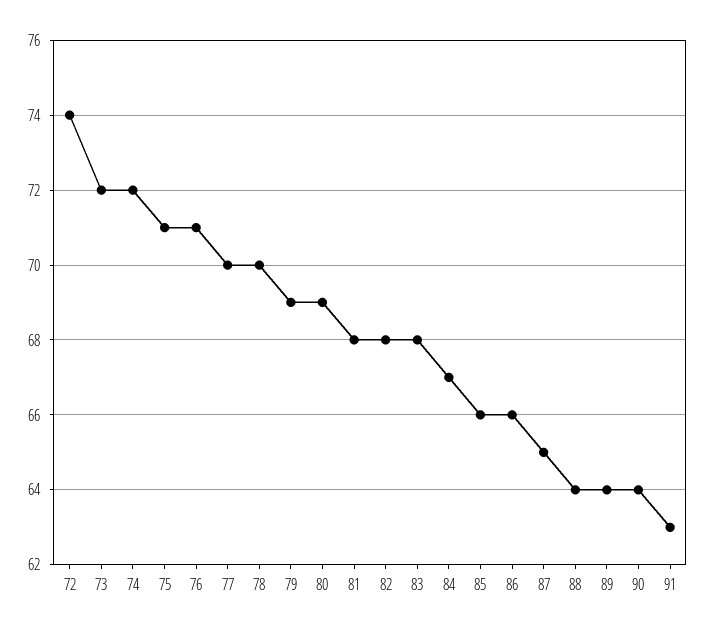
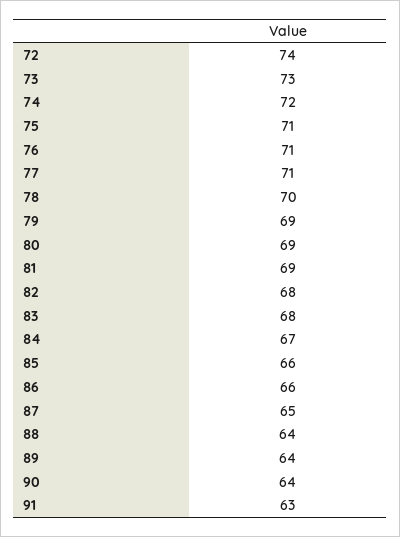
73: 72 -> 73
77: 70 -> 71
81: 68 -> 69

